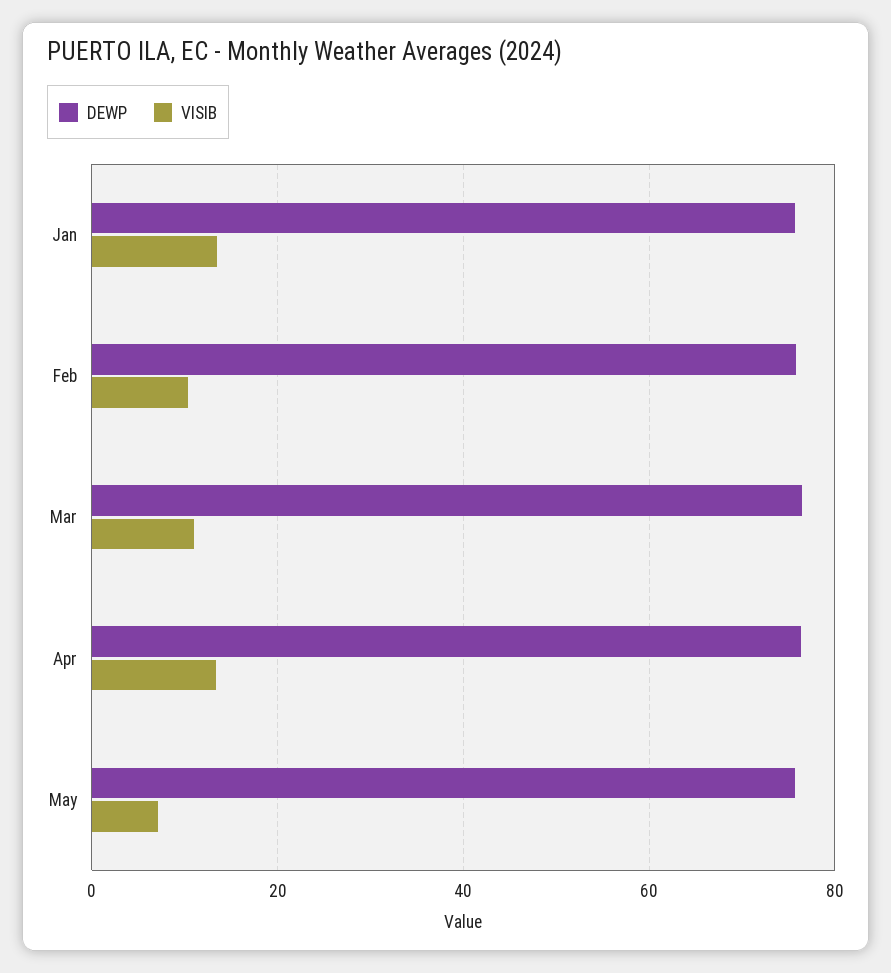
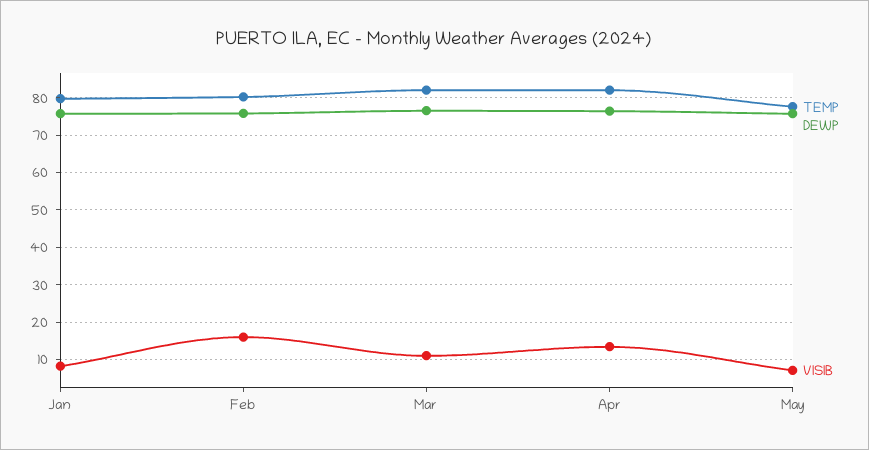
VISIB, Jan: 14 -> 8
VISIB, Feb: 10 -> 16
TEMP, Jan: none -> 80
TEMP, Feb: none -> 80
TEMP, Mar: none -> 82
TEMP, Apr: none -> 82
TEMP, May: none -> 78

